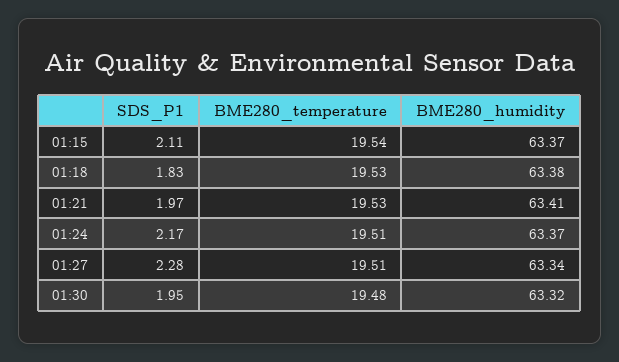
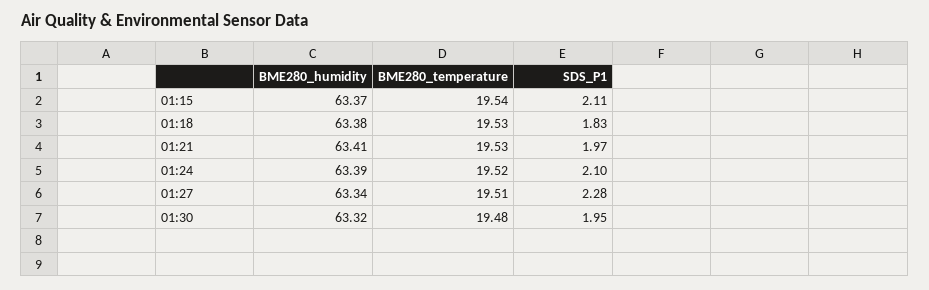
SDS_P1, 01:24: 2.17 -> 2.1
BME280_temperature, 01:24: 19.51 -> 19.52
BME280_humidity, 01:24: 63.37 -> 63.39

